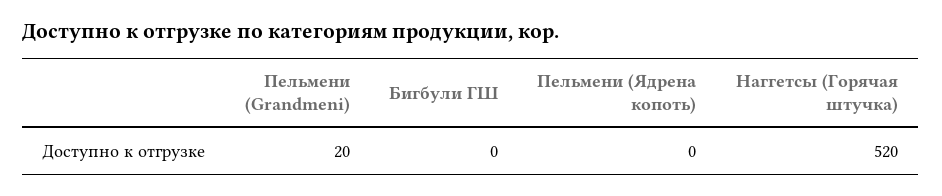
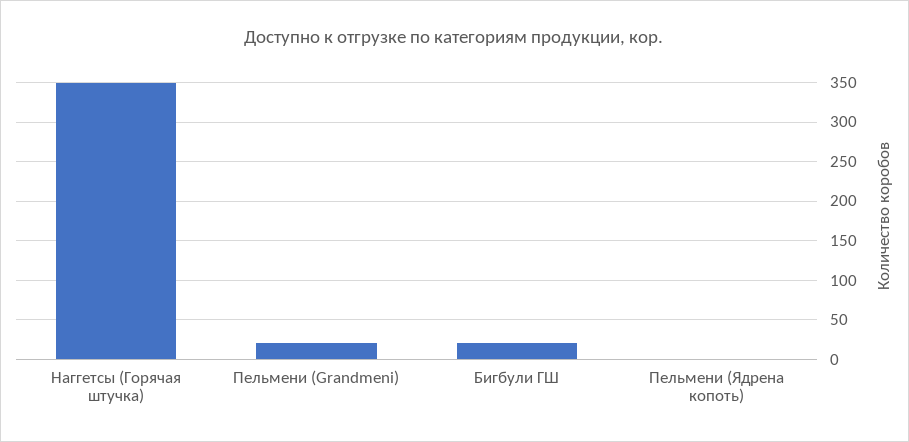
Бигбули ГШ: 0 -> 20
Наггетсы (Горячая штучка): 520 -> 350

